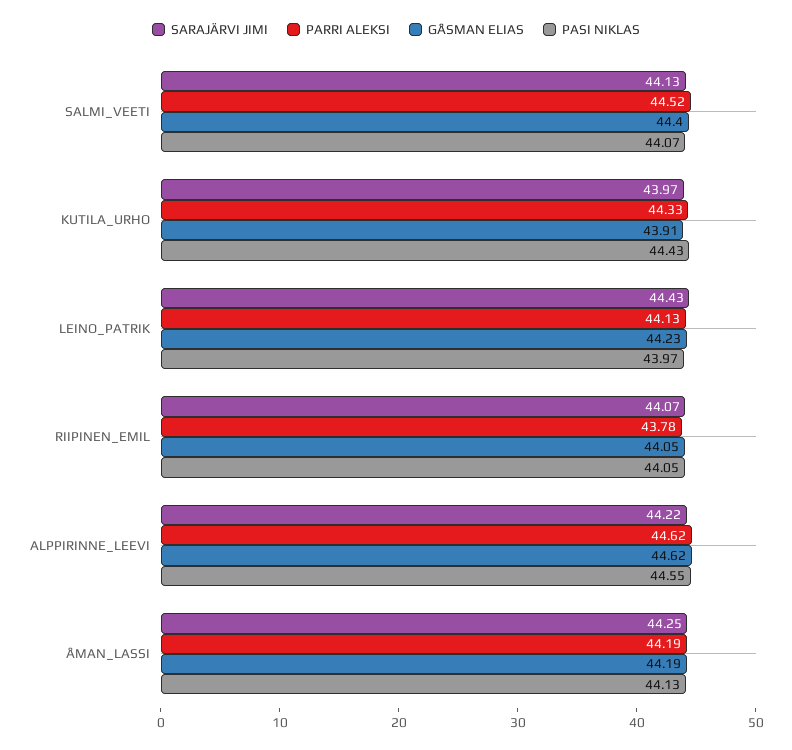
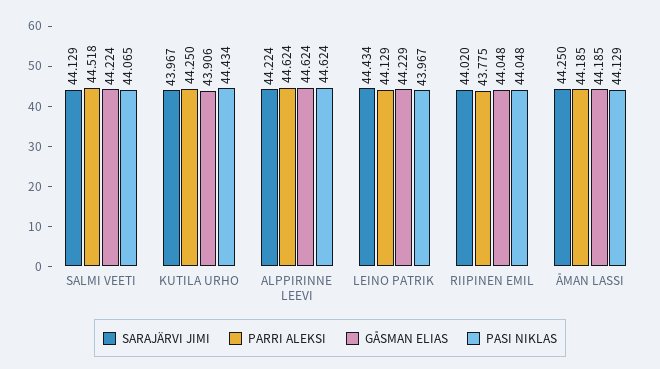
GÅSMAN ELIAS, SALMI_VEETI: 44.4 -> 44.224
PARRI ALEKSI, KUTILA_URHO: 44.33 -> 44.25
SARAJÄRVI JIMI, RIIPINEN_EMIL: 44.07 -> 44.02
PASI NIKLAS, ALPPIRINNE_LEEVI: 44.55 -> 44.624

